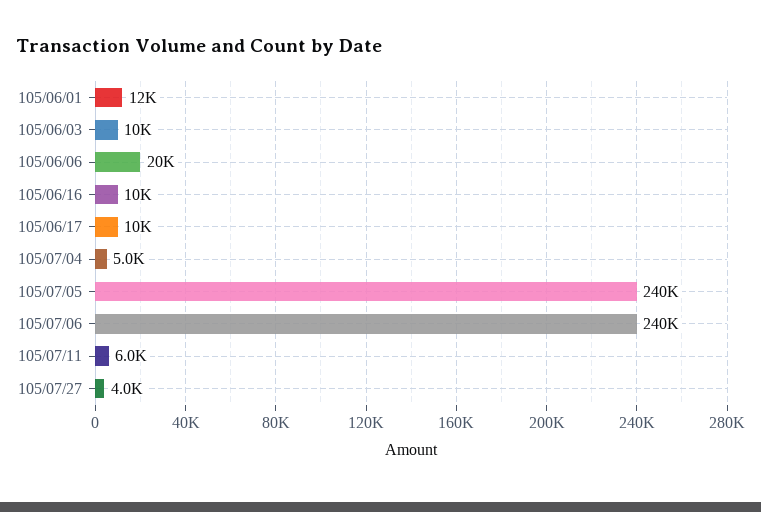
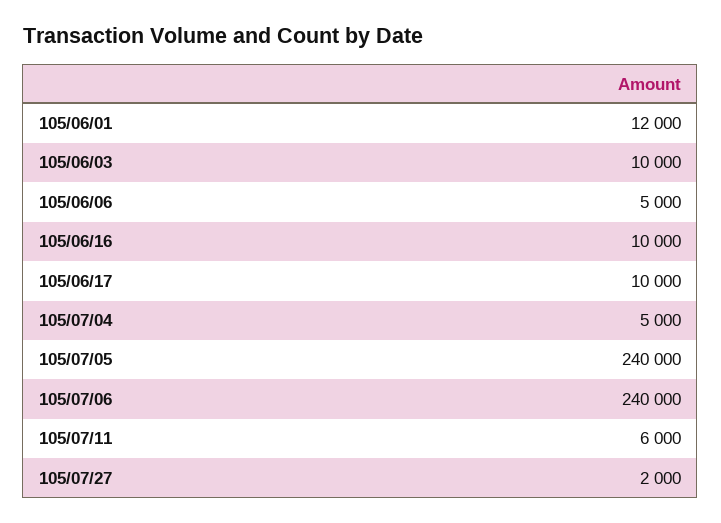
105/06/06: 20000 -> 5000
105/07/27: 4000 -> 2000

